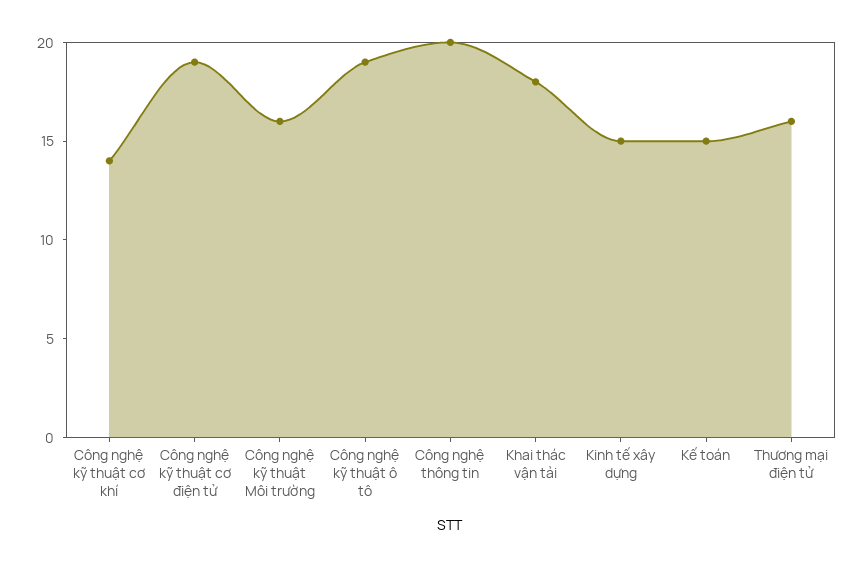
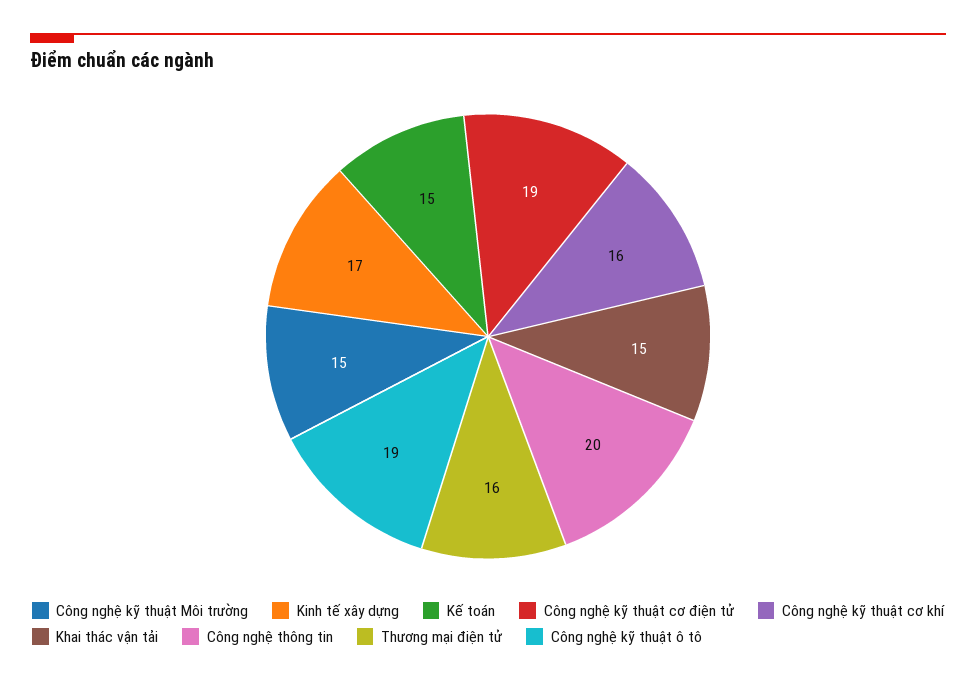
Công nghệ kỹ thuật cơ khí: 14 -> 16
Công nghệ kỹ thuật Môi trường: 16 -> 15
Khai thác vận tải: 18 -> 15
Kinh tế xây dựng: 15 -> 17

